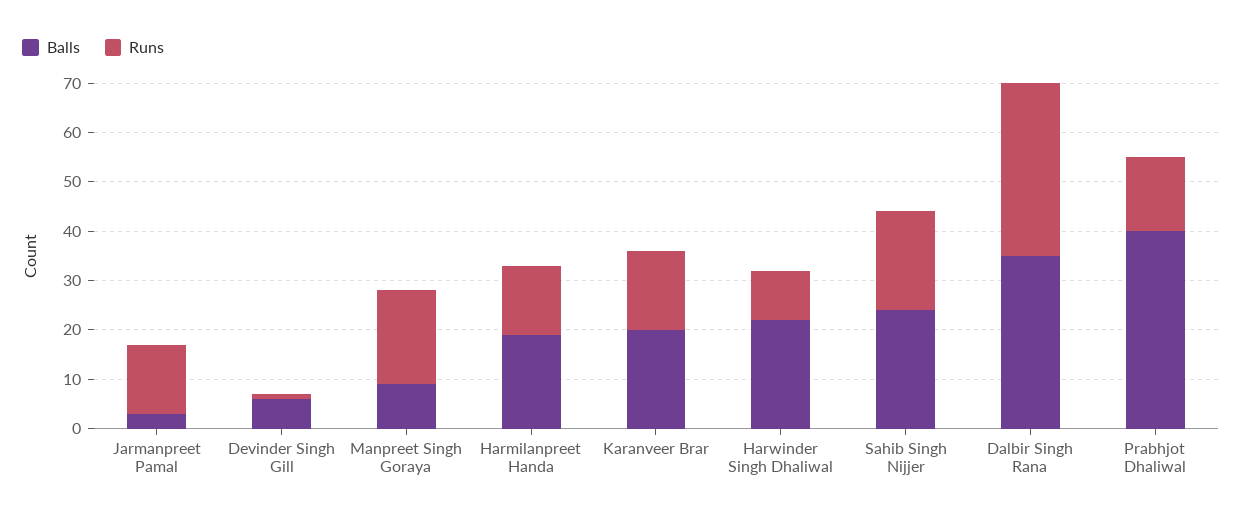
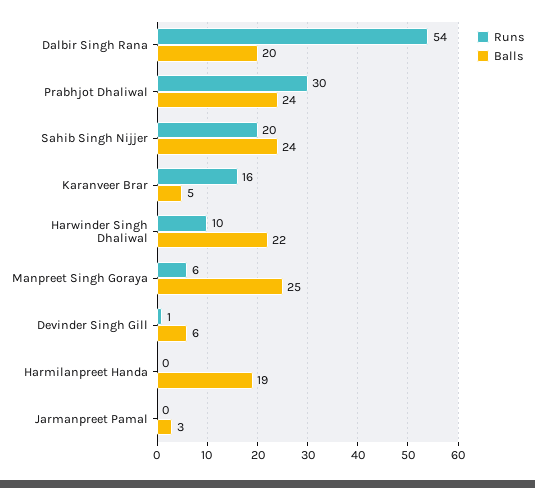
Runs, Jarmanpreet Pamal: 15 -> 0
Balls, Manpreet Singh Goraya: 10 -> 25
Runs, Manpreet Singh Goraya: 20 -> 6
Runs, Harmilanpreet Handa: 15 -> 0
Balls, Karanveer Brar: 20 -> 5
Balls, Dalbir Singh Rana: 35 -> 20
Runs, Dalbir Singh Rana: 35 -> 54
Balls, Prabhjot Dhaliwal: 40 -> 24
Runs, Prabhjot Dhaliwal: 15 -> 30

